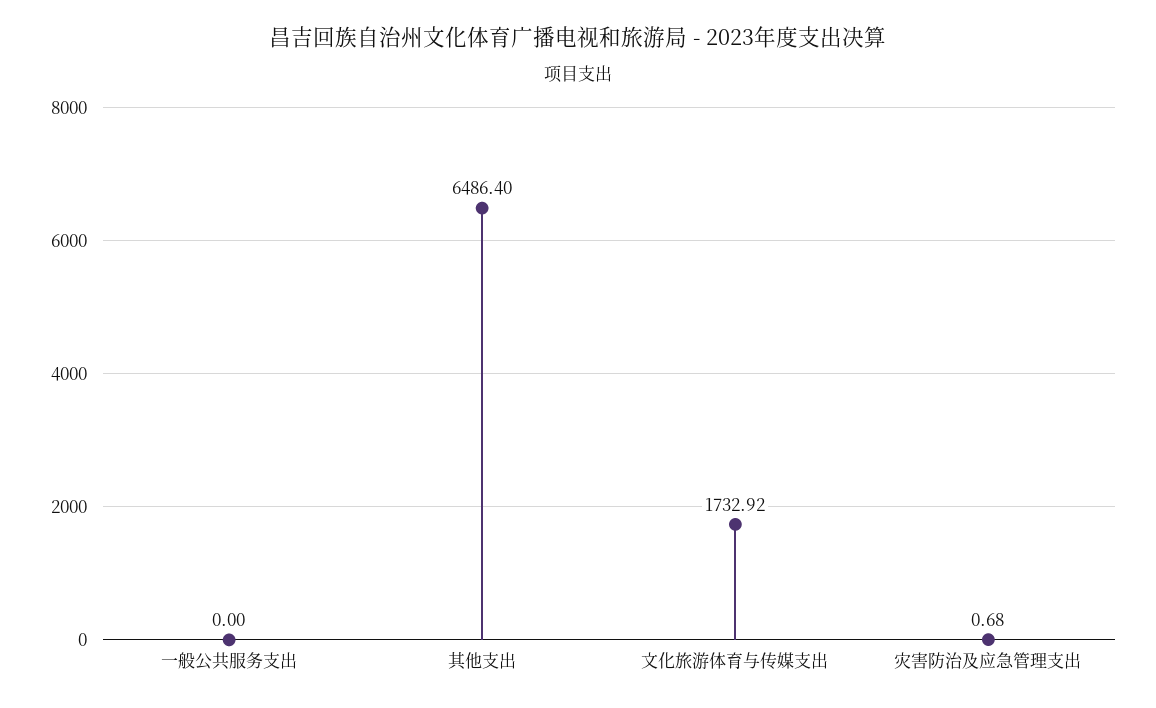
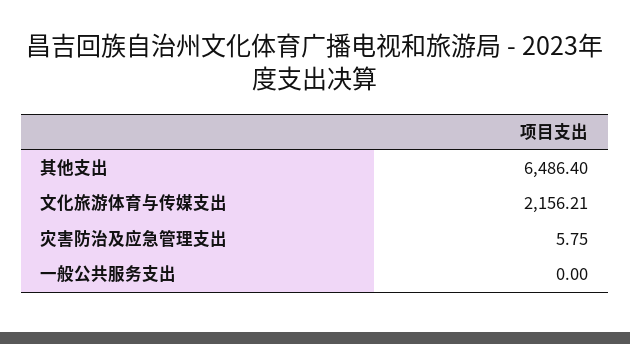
文化旅游体育与传媒支出: 1732.92 -> 2156.21
灾害防治及应急管理支出: 0.68 -> 5.75

